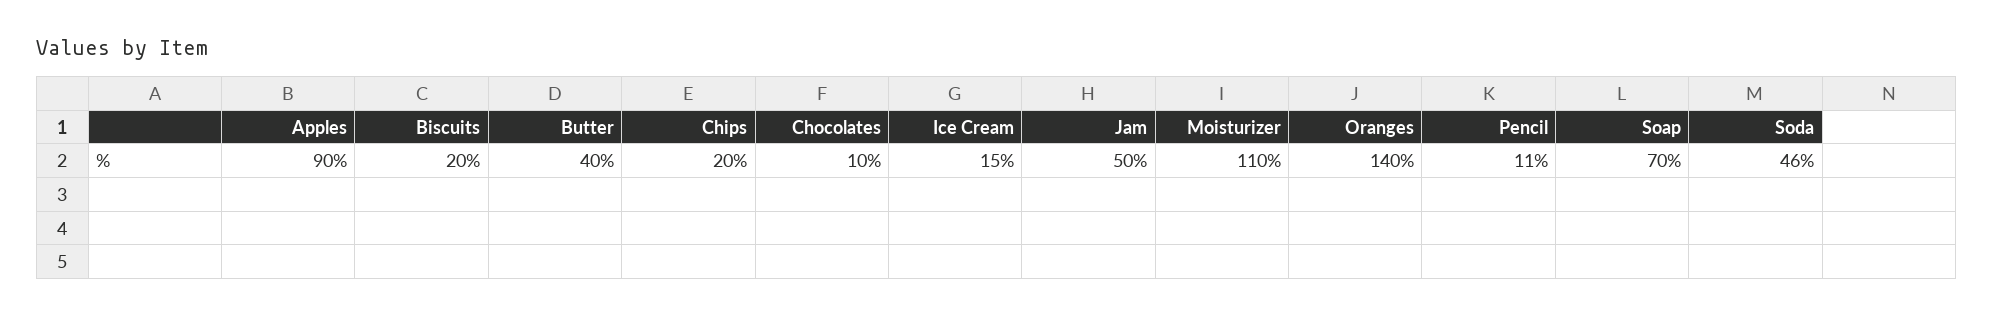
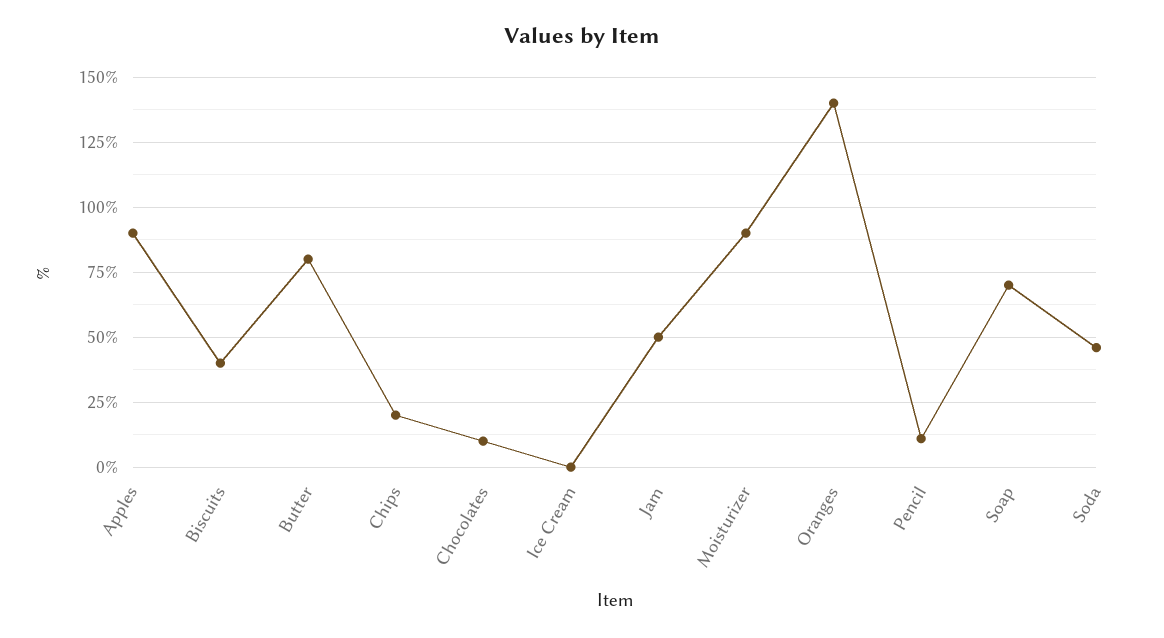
Biscuits: 20 -> 40
Butter: 40 -> 80
Ice Cream: 15 -> 0
Moisturizer: 110 -> 90

